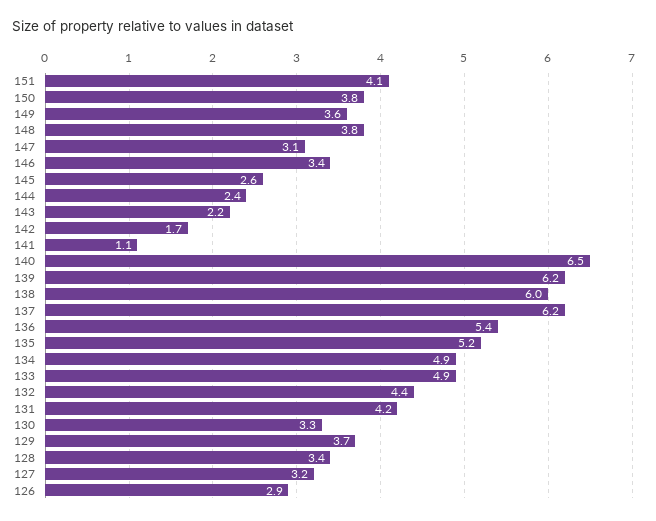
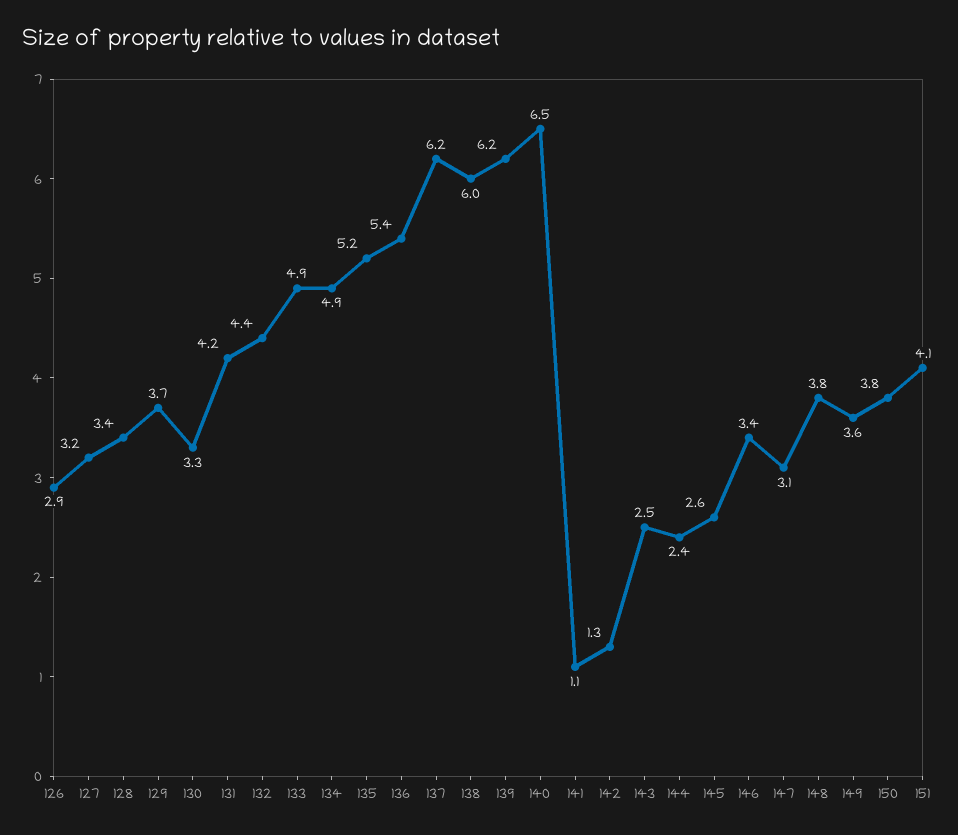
143: 2.2 -> 2.5
142: 1.7 -> 1.3

